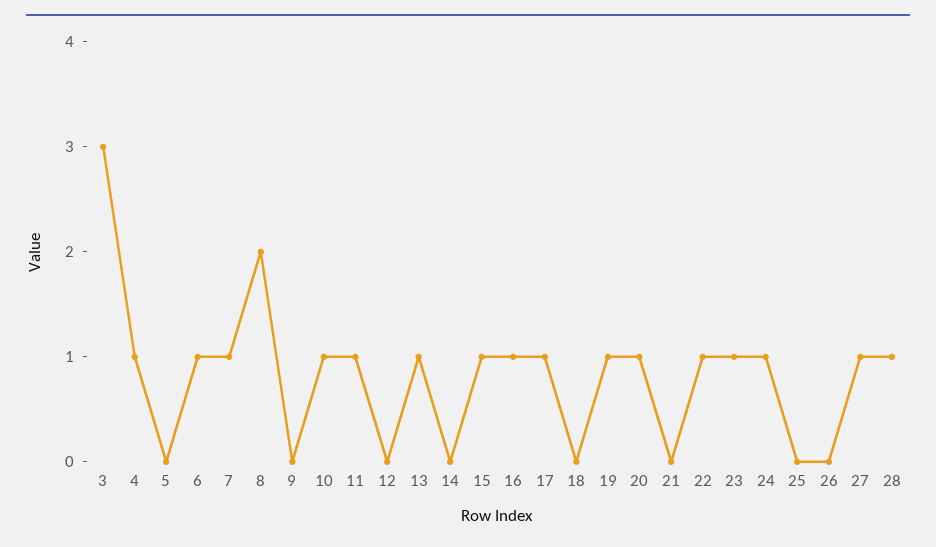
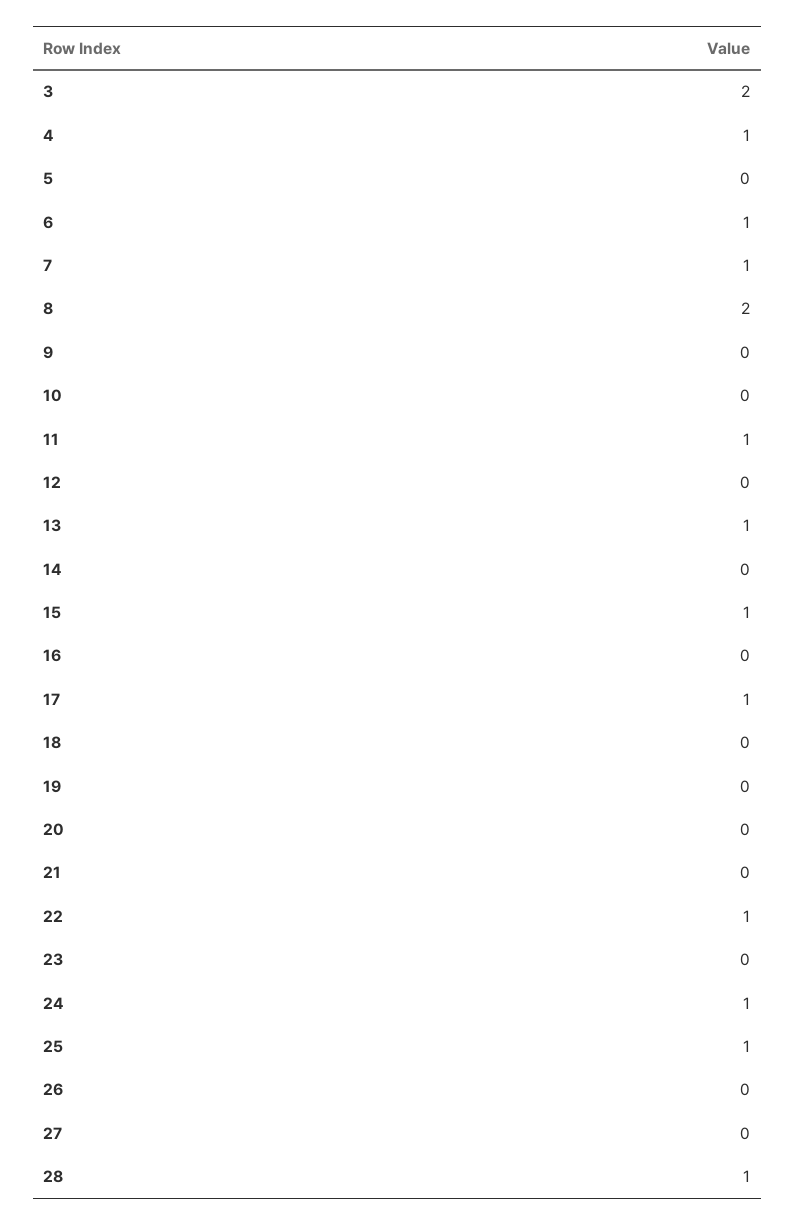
3: 3 -> 2
10: 1 -> 0
16: 1 -> 0
19: 1 -> 0
20: 1 -> 0
23: 1 -> 0
25: 0 -> 1
27: 1 -> 0

